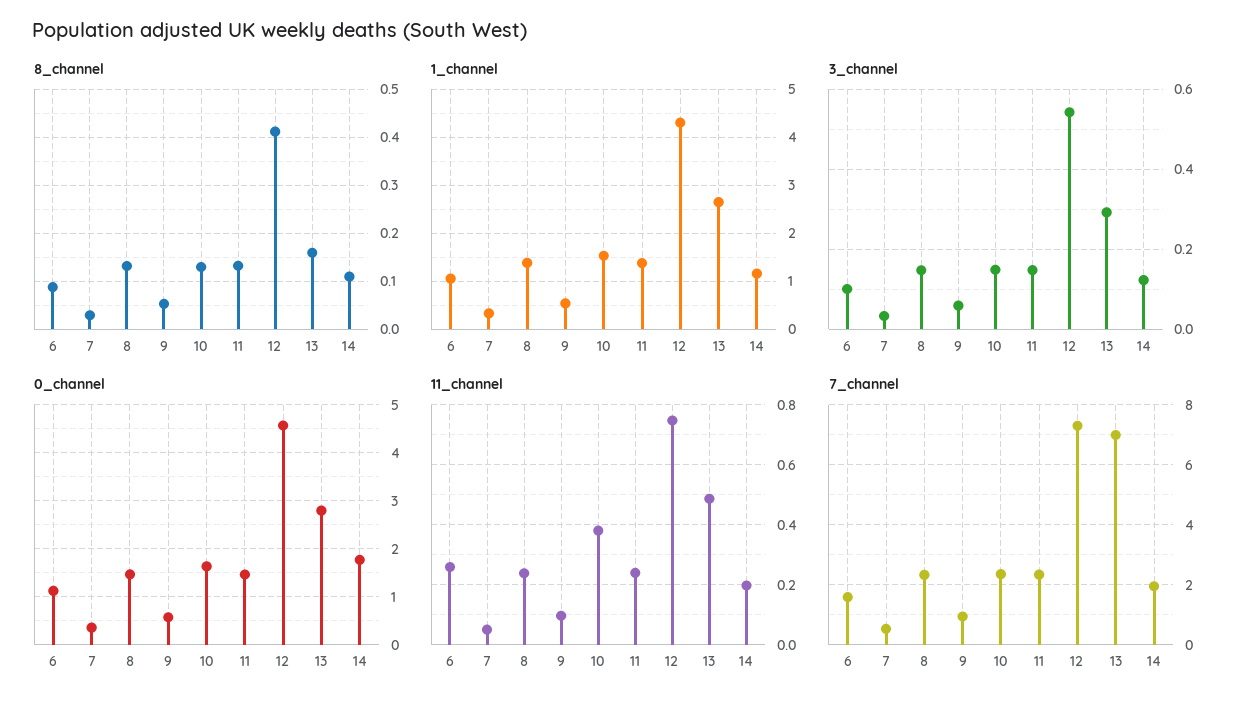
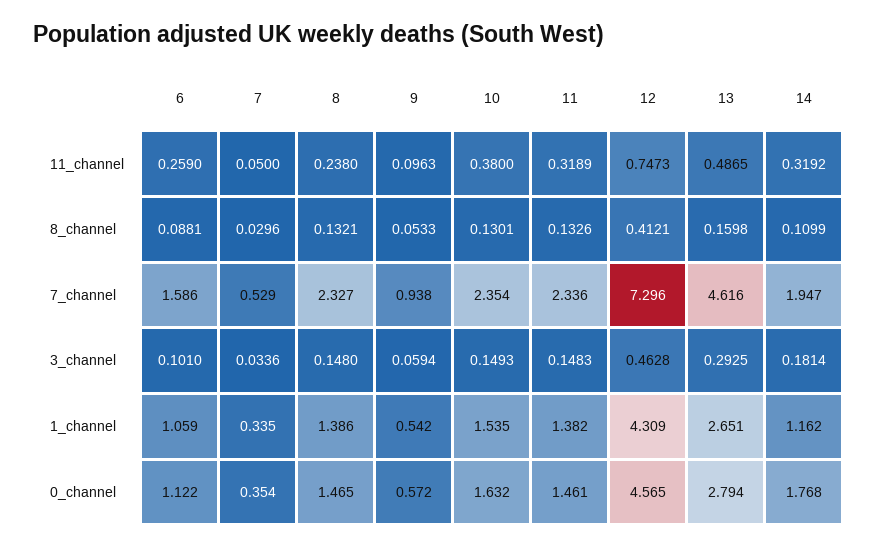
3_channel, 12: 0.54 -> 0.4628
3_channel, 14: 0.12 -> 0.1814
11_channel, 11: 0.24 -> 0.3189
11_channel, 14: 0.2 -> 0.3192
7_channel, 13: 7 -> 4.616

